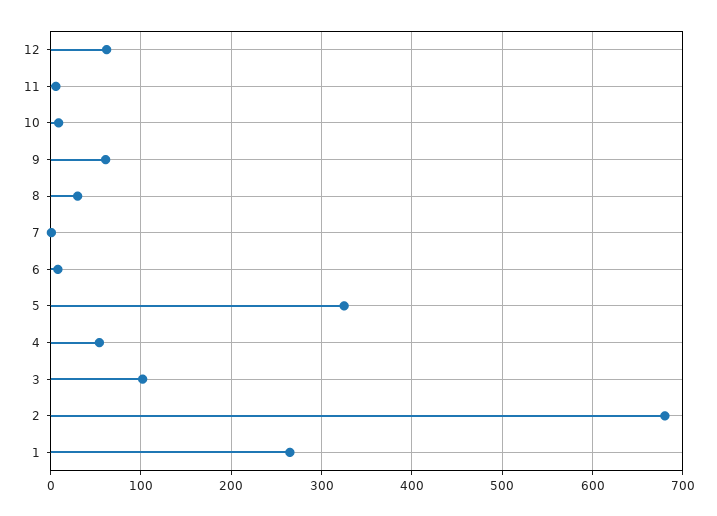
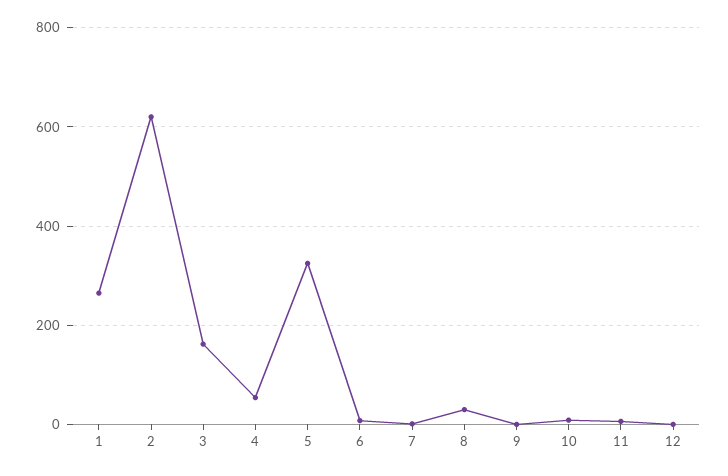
12: 60 -> 0
9: 60 -> 0
3: 100 -> 160
2: 680 -> 620

